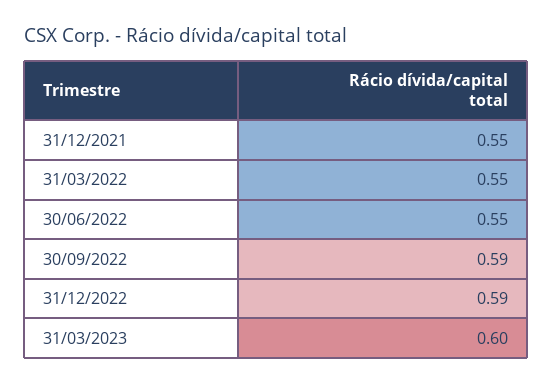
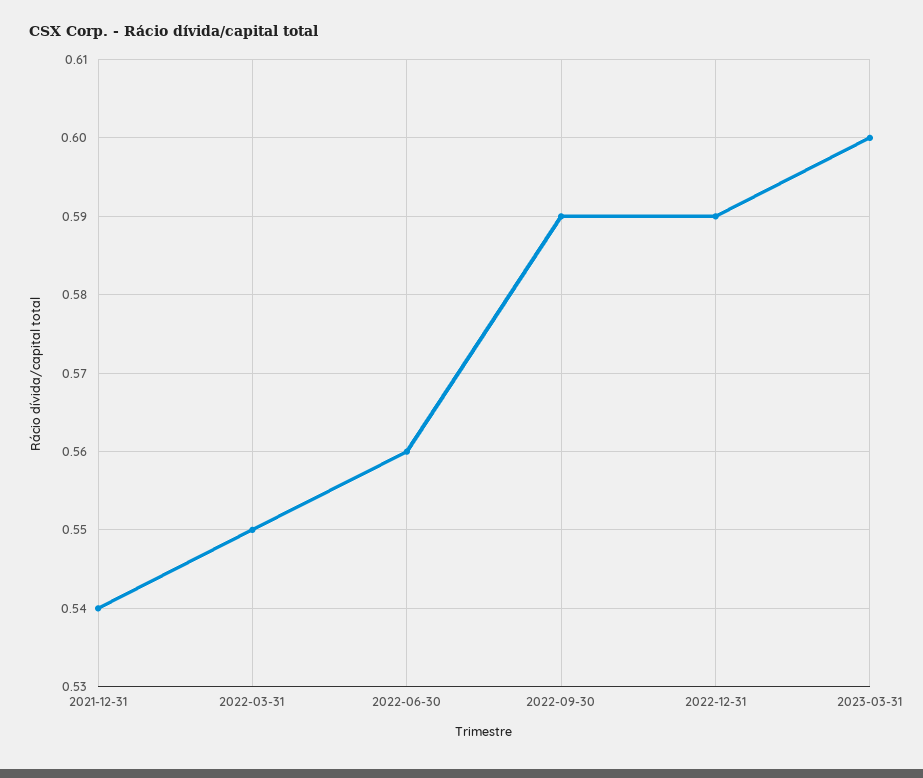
31/12/2021: 0.55 -> 0.54
30/06/2022: 0.55 -> 0.56

